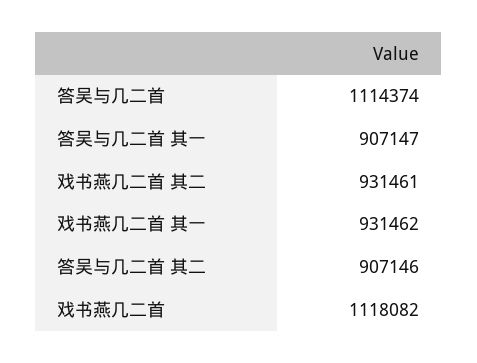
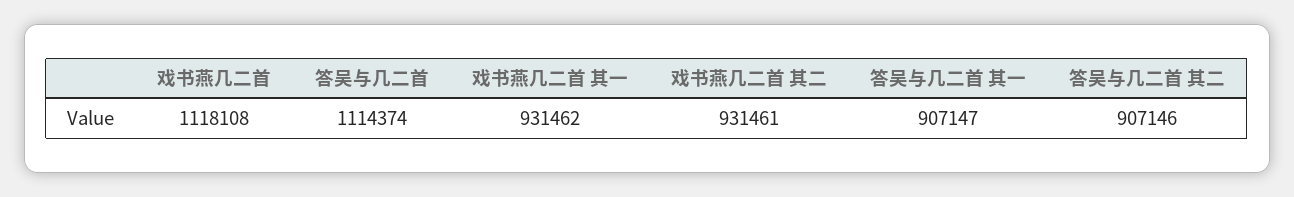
戏书燕几二首: 1118082 -> 1118108

